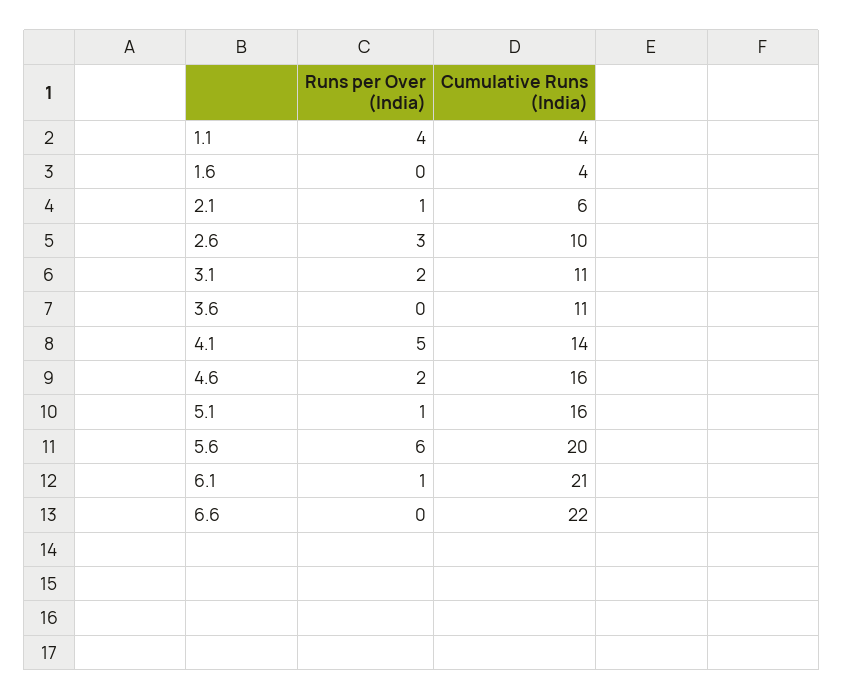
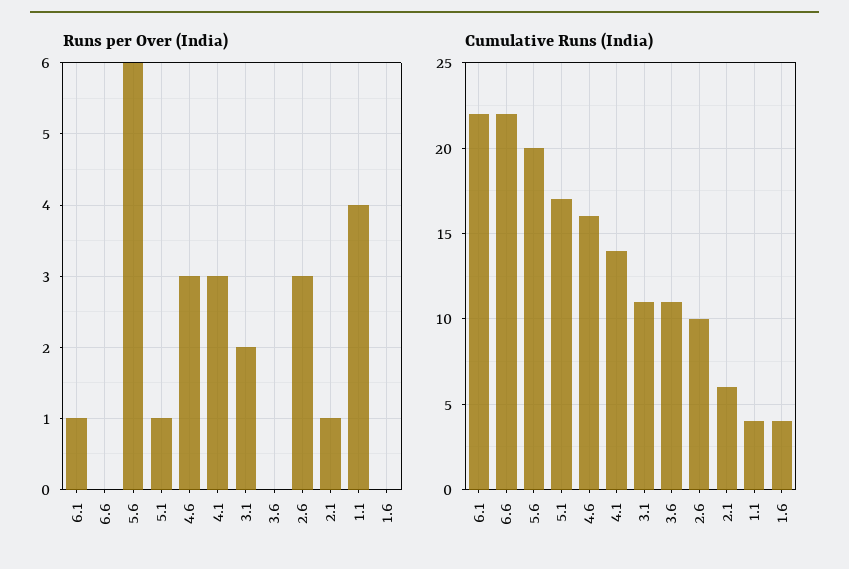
Runs per Over (India), 4.1: 5 -> 3
Runs per Over (India), 4.6: 2 -> 3
Cumulative Runs (India), 5.1: 16 -> 17
Cumulative Runs (India), 6.1: 21 -> 22

